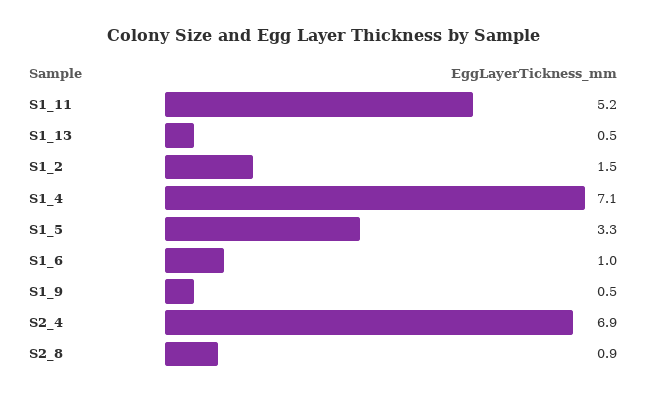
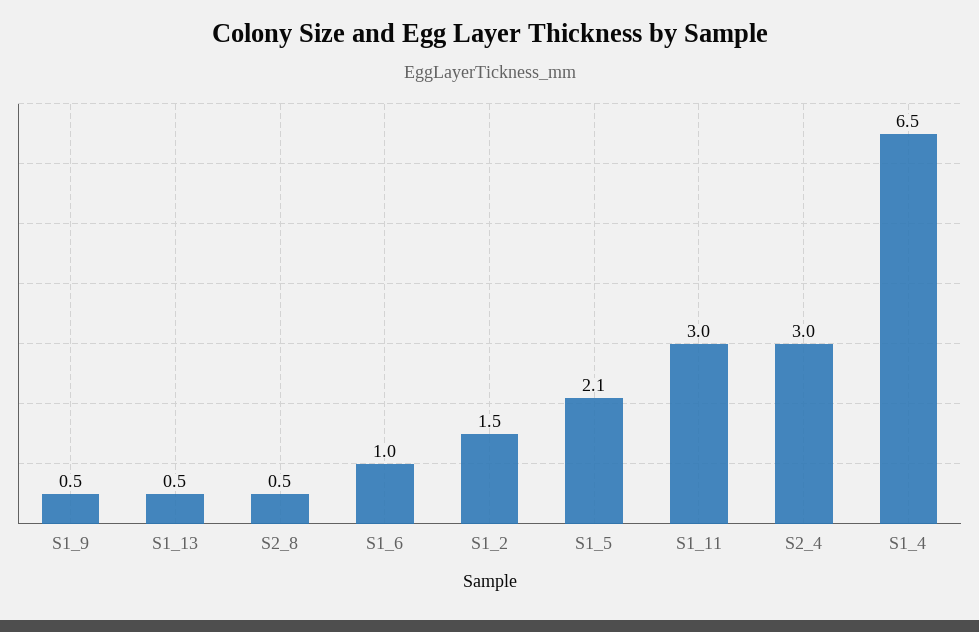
S1_11: 5.2 -> 3
S1_4: 7.1 -> 6.5
S1_5: 3.3 -> 2.1
S2_4: 6.9 -> 3
S2_8: 0.9 -> 0.5

